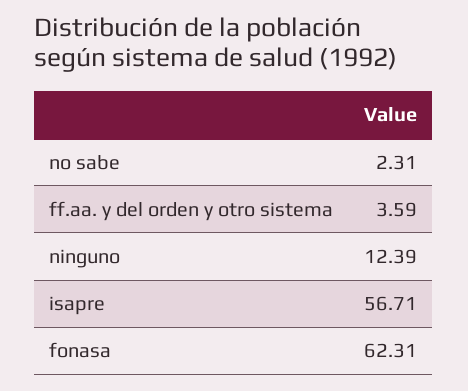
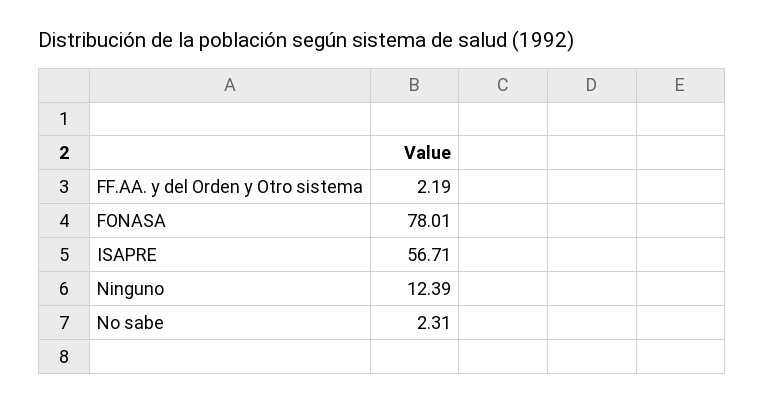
ff.aa. y del orden y otro sistema: 3.59 -> 2.19
fonasa: 62.31 -> 78.01

